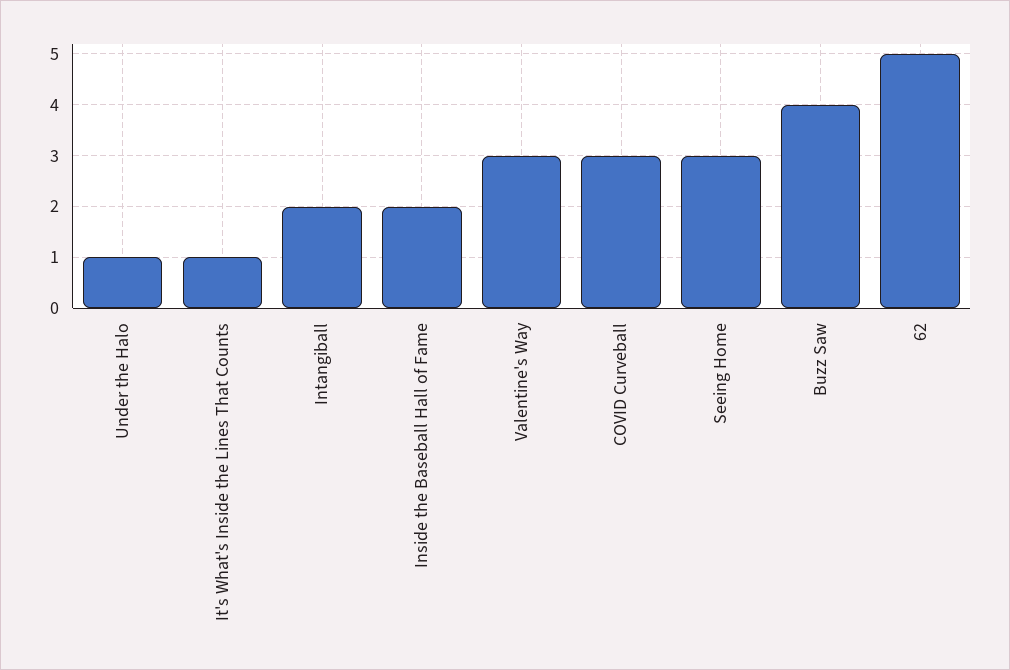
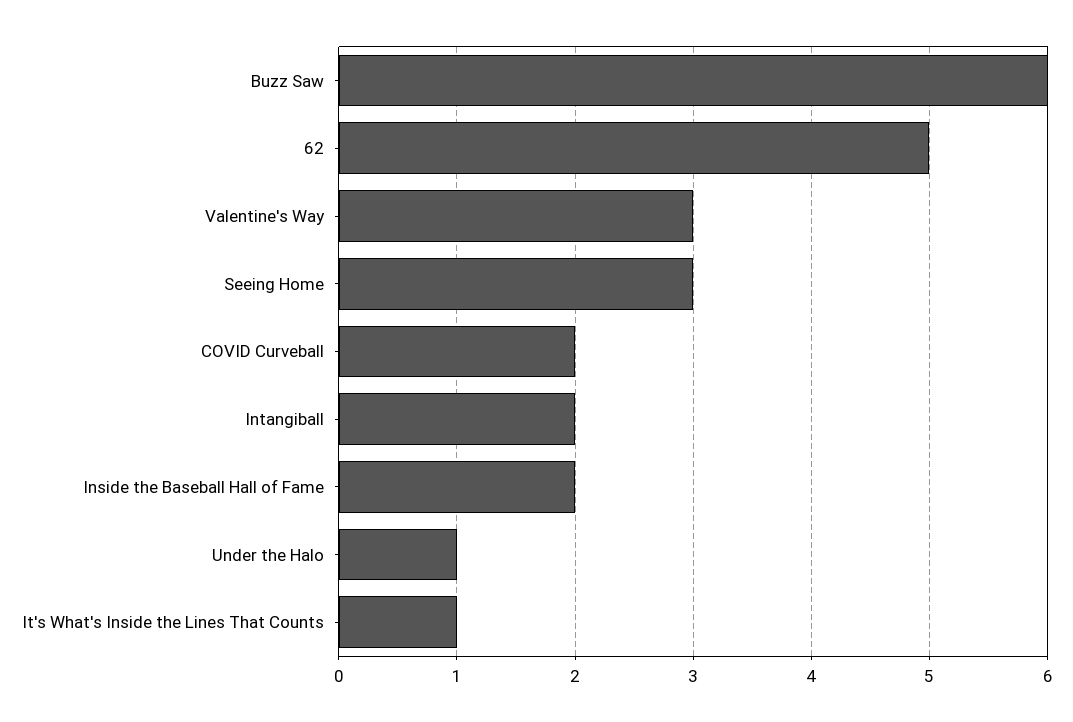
COVID Curveball: 3 -> 2
Buzz Saw: 4 -> 6

